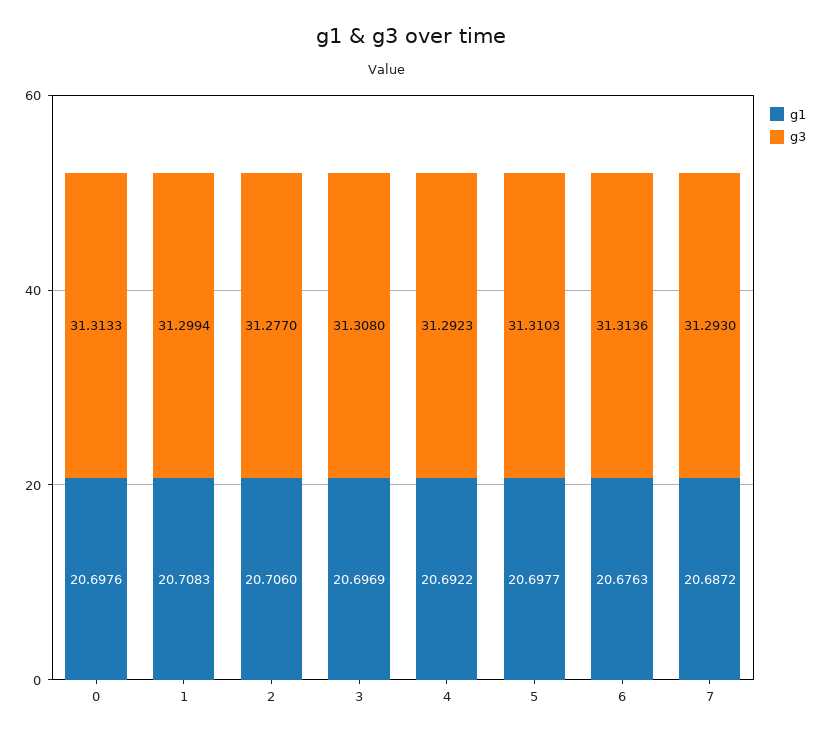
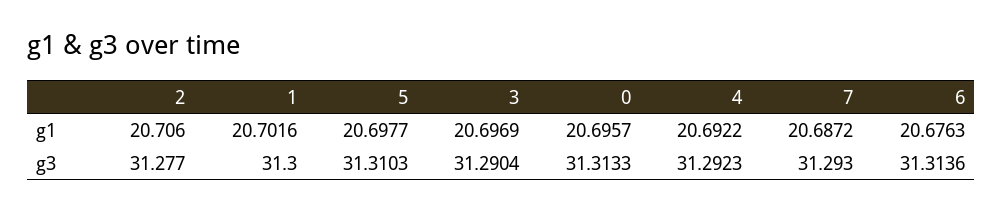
g1, 0: 20.6976 -> 20.6957
g1, 1: 20.7083 -> 20.7016
g3, 1: 31.2994 -> 31.3
g3, 3: 31.308 -> 31.2904

